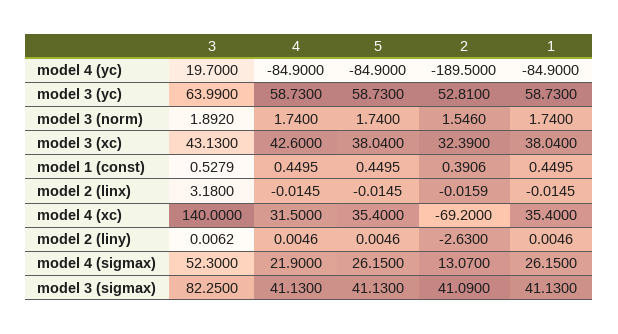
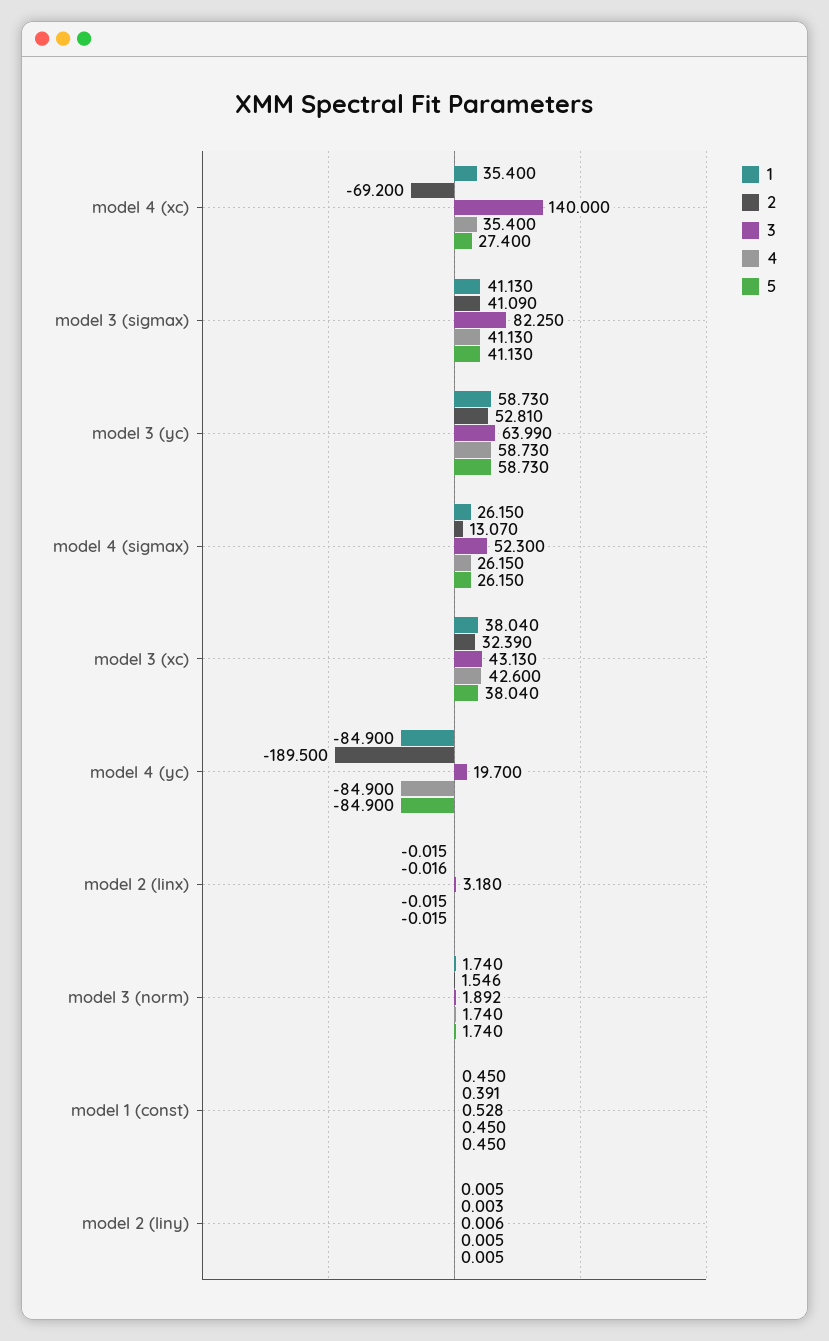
4, model 4 (xc): 31.5 -> 35.4
5, model 4 (xc): 35.4 -> 27.4
2, model 2 (liny): -2.63 -> 0.003
4, model 4 (sigmax): 21.9 -> 26.15

